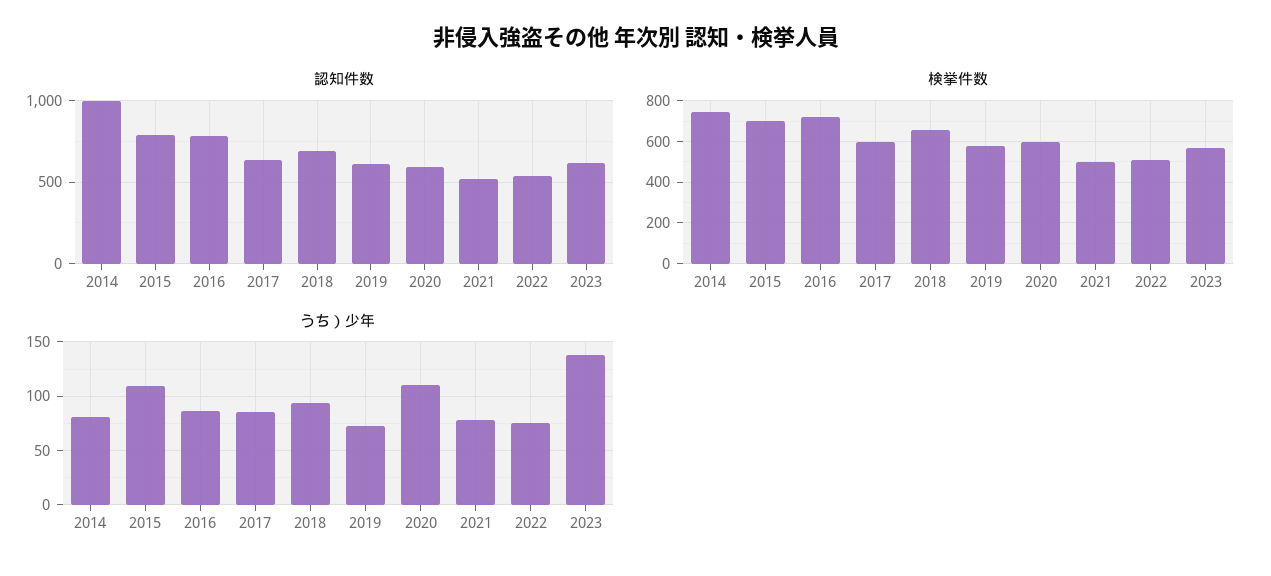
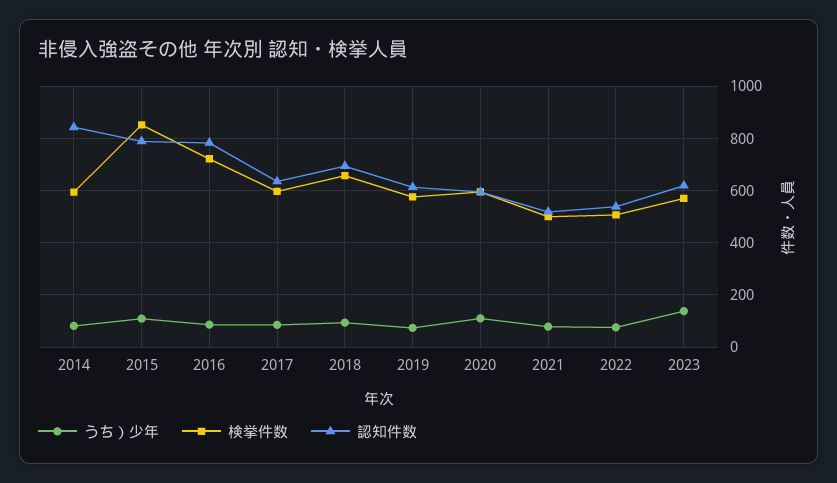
認知件数, 2014: 1000 -> 850
検挙件数, 2014: 750 -> 600
検挙件数, 2015: 700 -> 850

